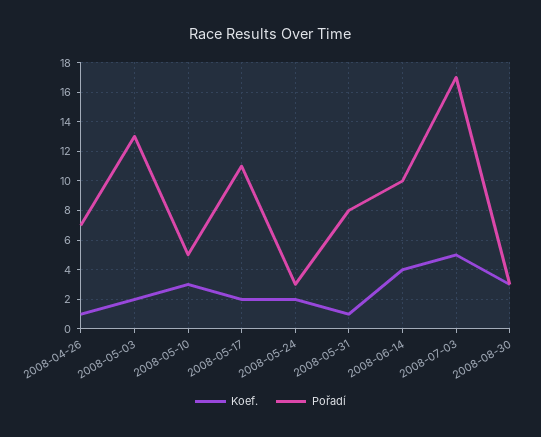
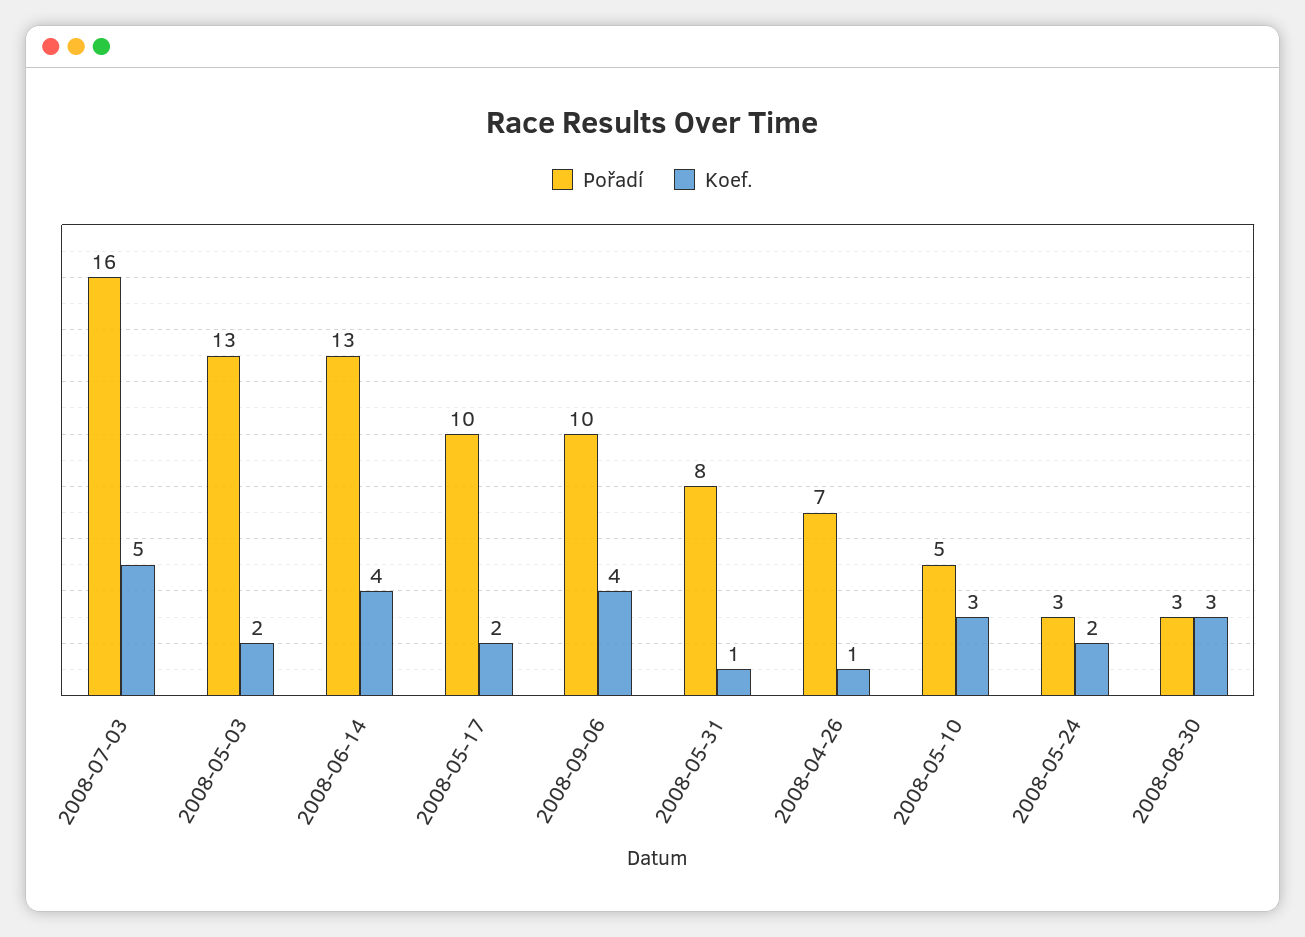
Pořadí, 2008-05-17: 11 -> 10
Pořadí, 2008-06-14: 10 -> 13
Pořadí, 2008-07-03: 17 -> 16
Pořadí, 2008-09-06: none -> 10
Koef., 2008-09-06: none -> 4

